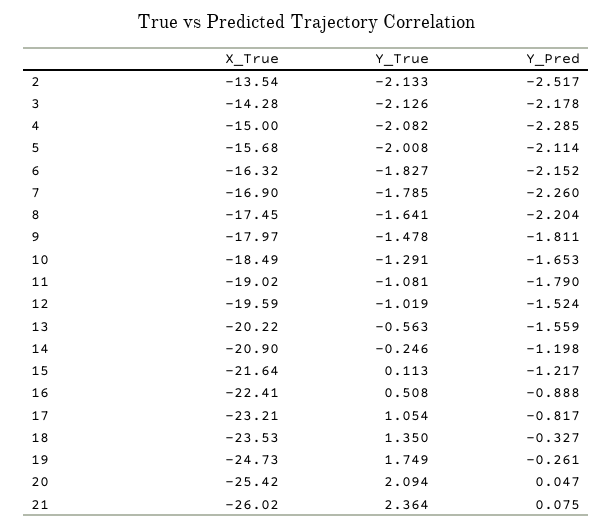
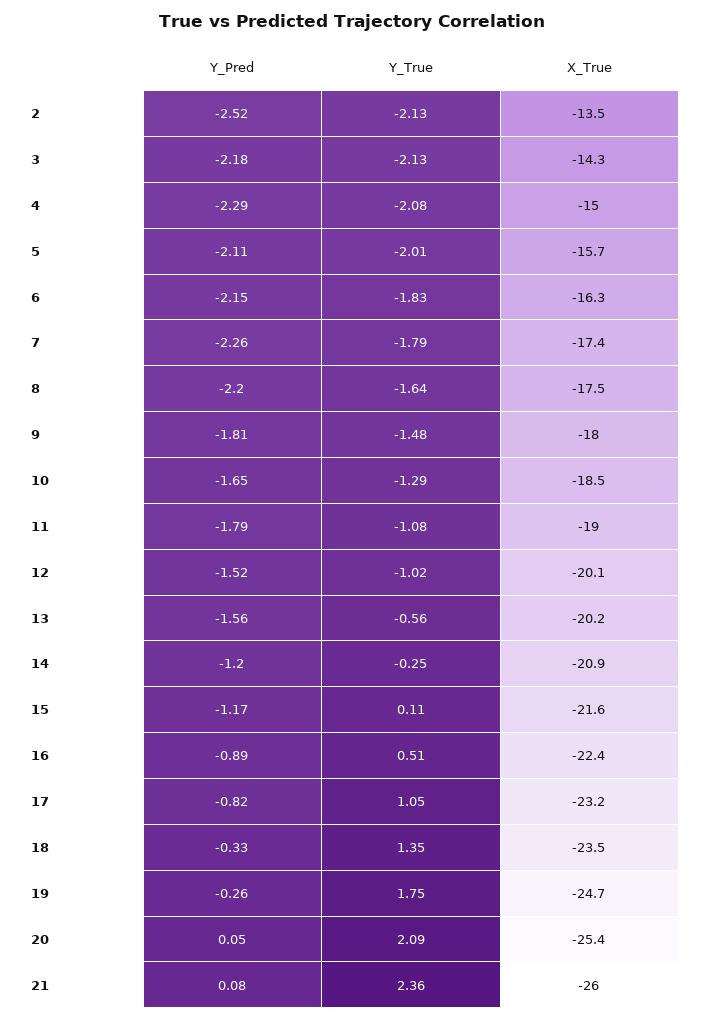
X_True, 7: -16.9 -> -17.4
X_True, 12: -19.59 -> -20.1
Y_Pred, 15: -1.217 -> -1.17

